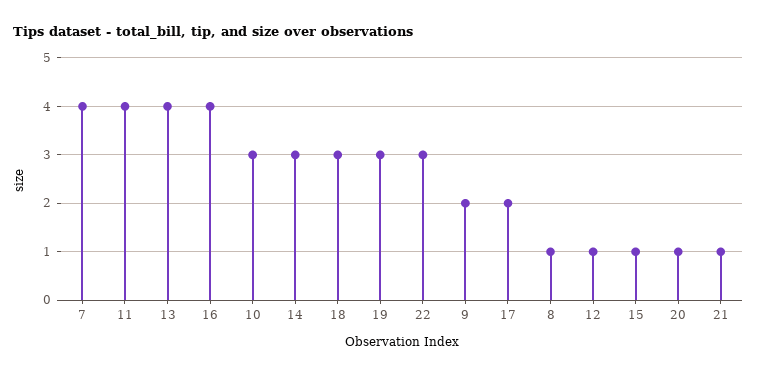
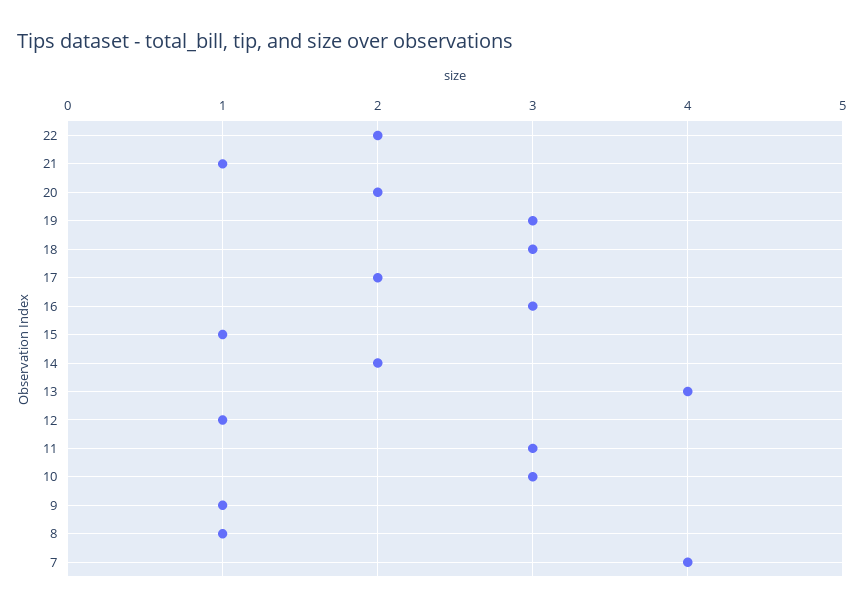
11: 4 -> 3
16: 4 -> 3
14: 3 -> 2
22: 3 -> 2
9: 2 -> 1
20: 1 -> 2

